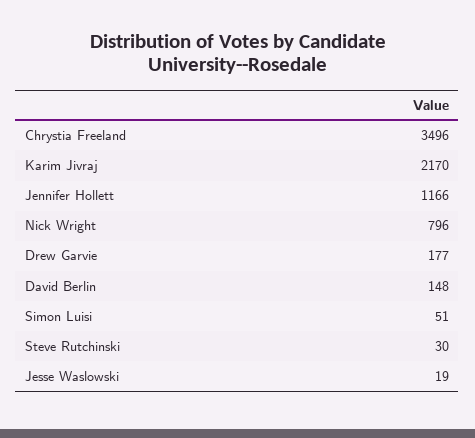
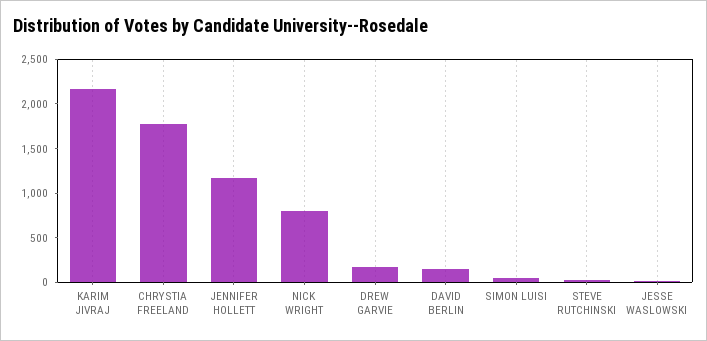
Chrystia Freeland: 3496 -> 1800

